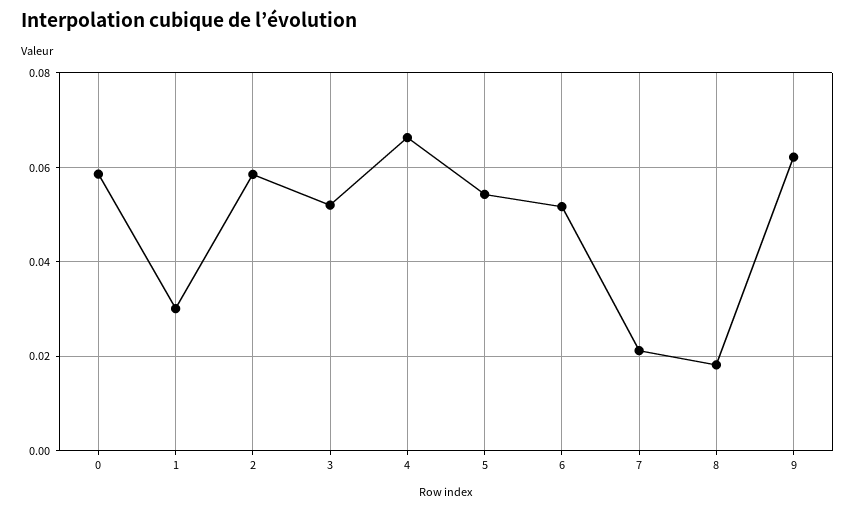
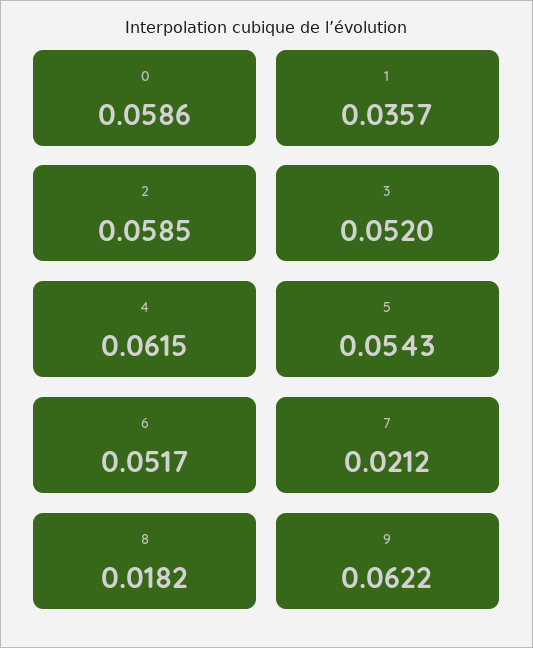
1: 0.03 -> 0.0357
4: 0.066 -> 0.0615

